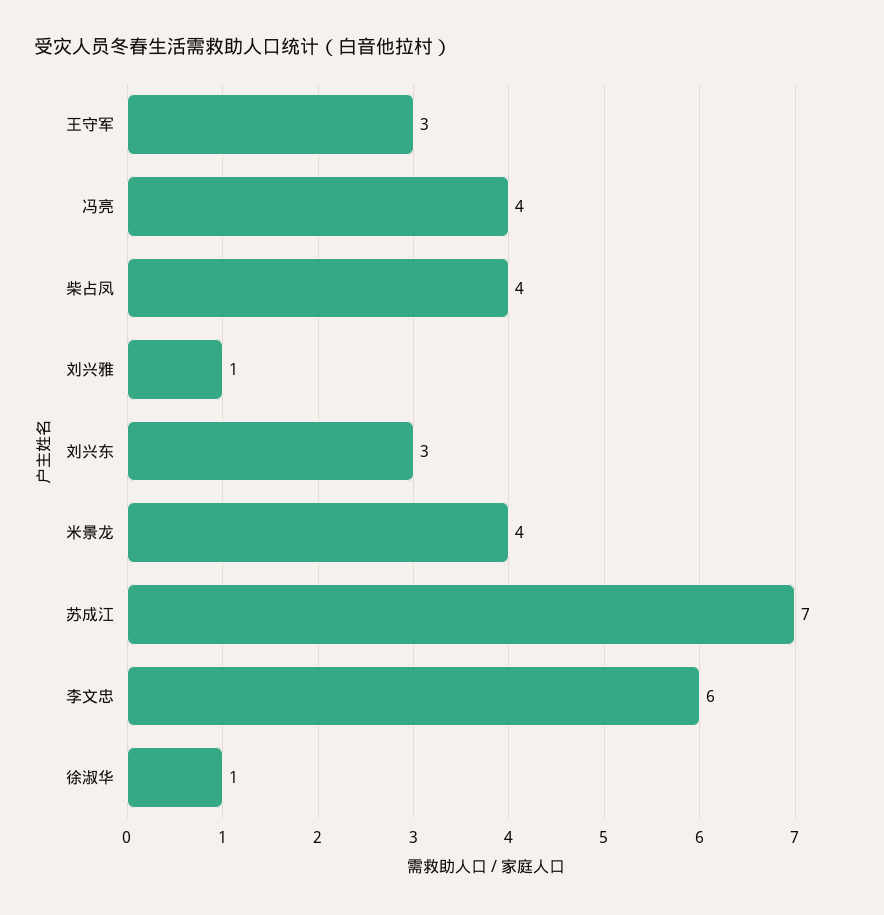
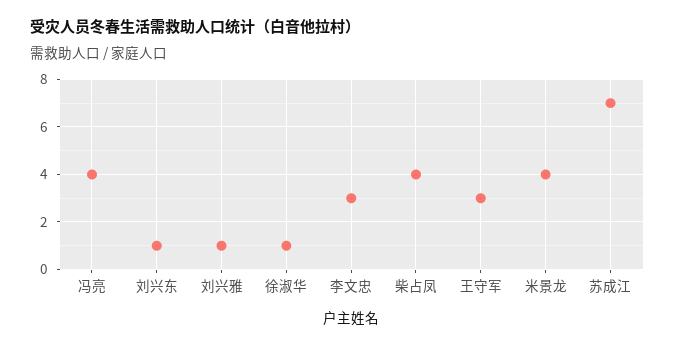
刘兴东: 3 -> 1
李文忠: 6 -> 3

